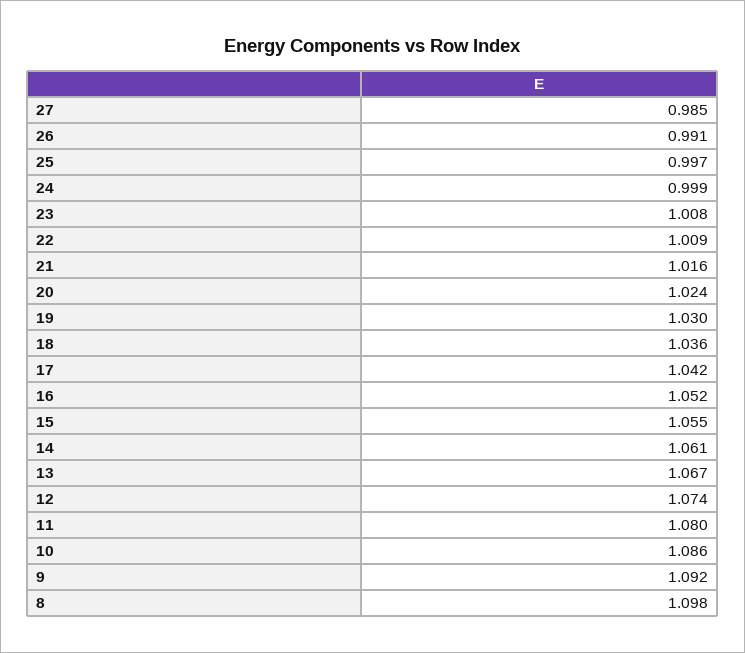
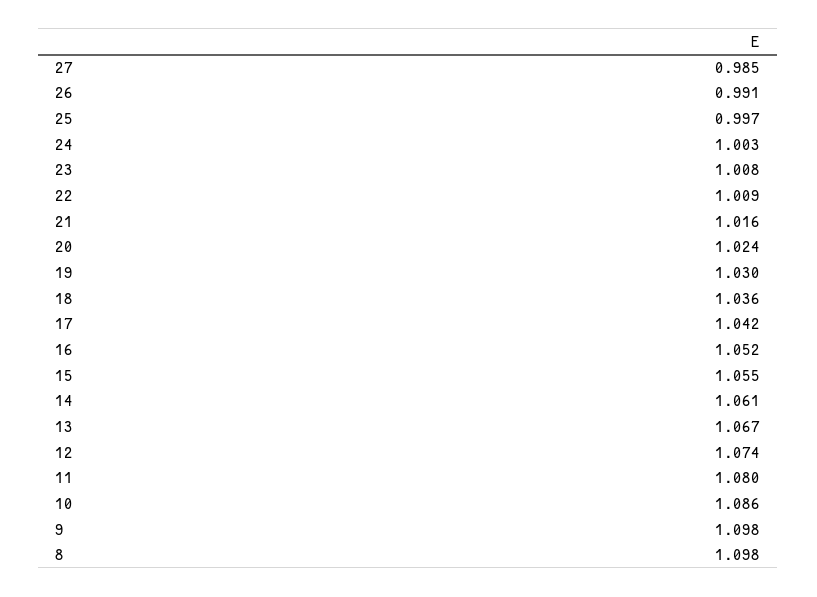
24: 0.999 -> 1.003
9: 1.092 -> 1.098

